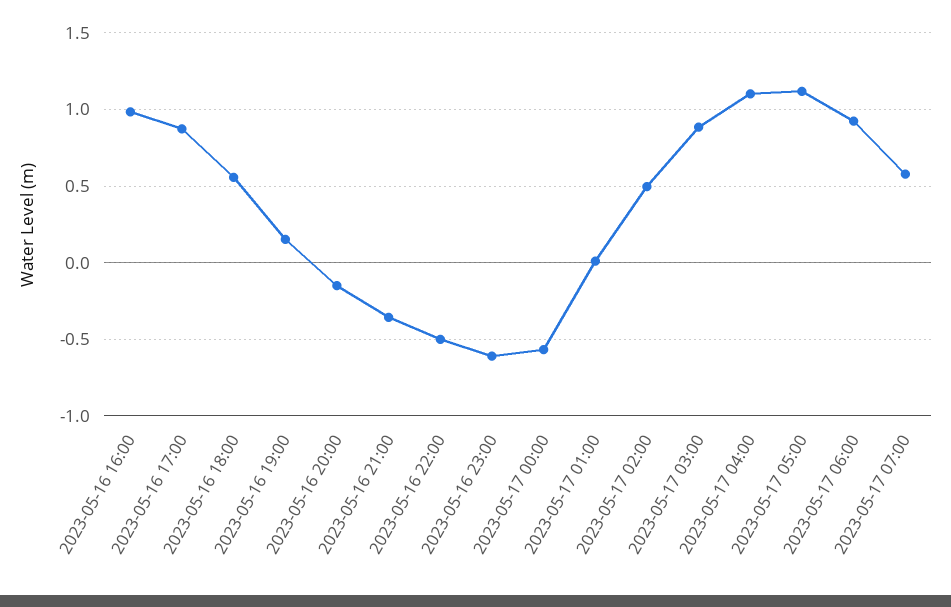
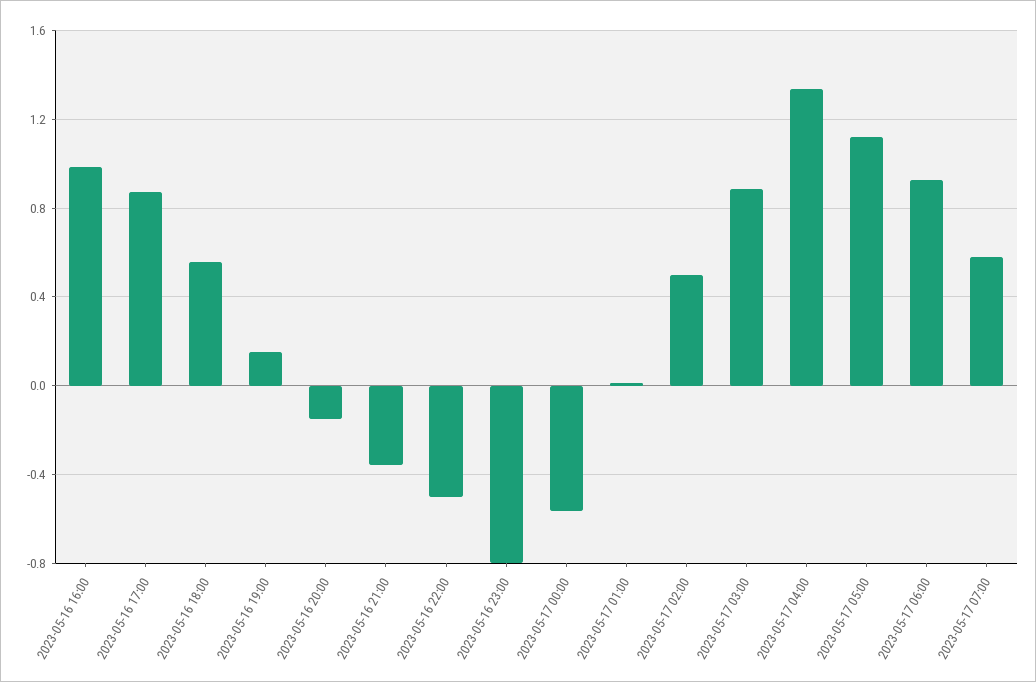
2023-05-16 23:00: -0.6 -> -0.8
2023-05-17 04:00: 1.1 -> 1.35

